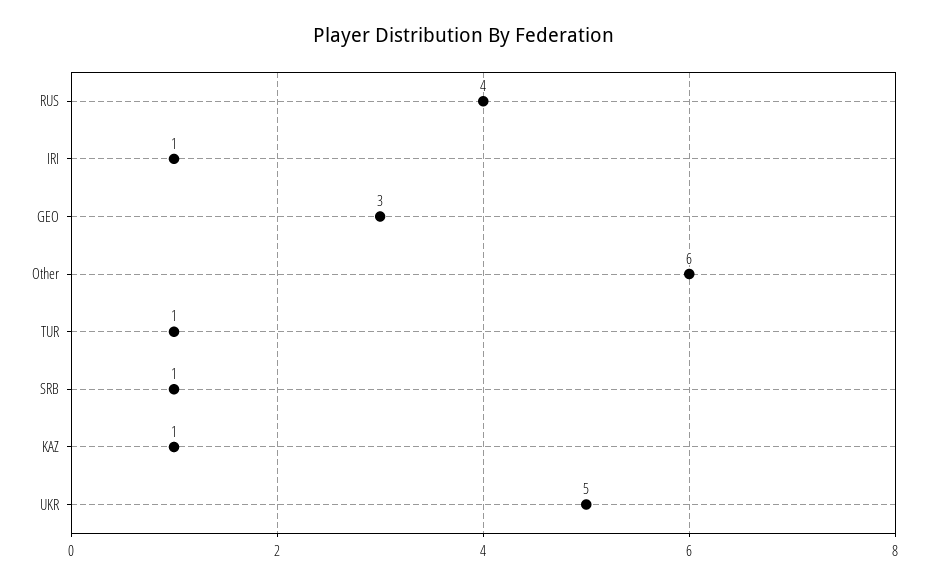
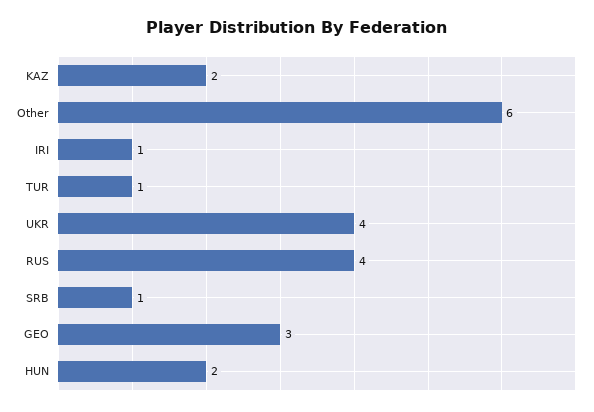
KAZ: 1 -> 2
UKR: 5 -> 4
HUN: none -> 2

